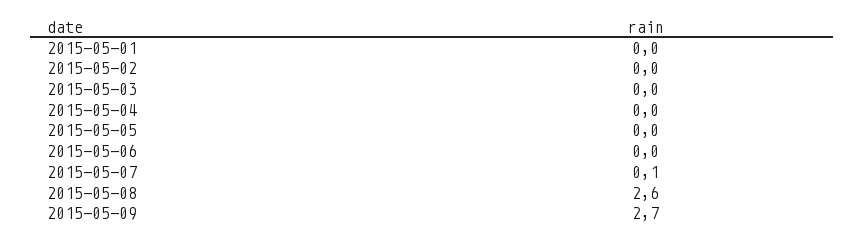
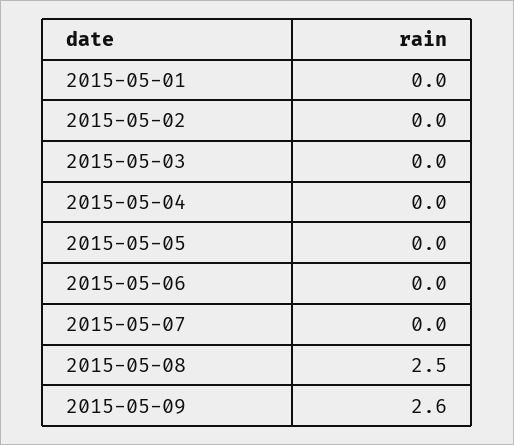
2015-05-07: 0.1 -> 0
2015-05-08: 2.6 -> 2.5
2015-05-09: 2.7 -> 2.6

